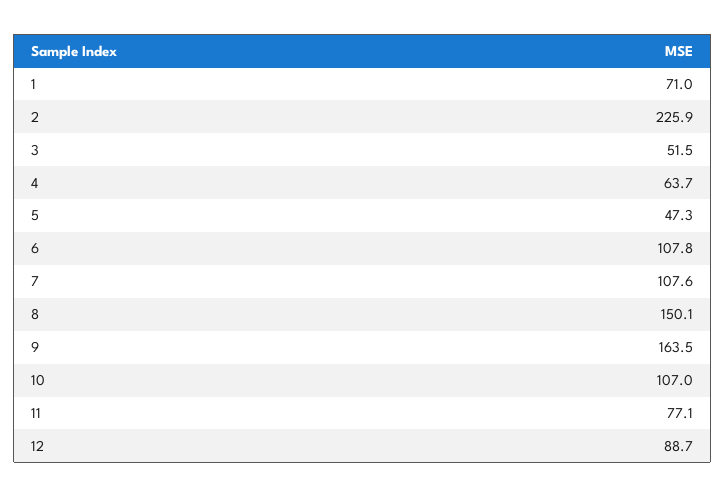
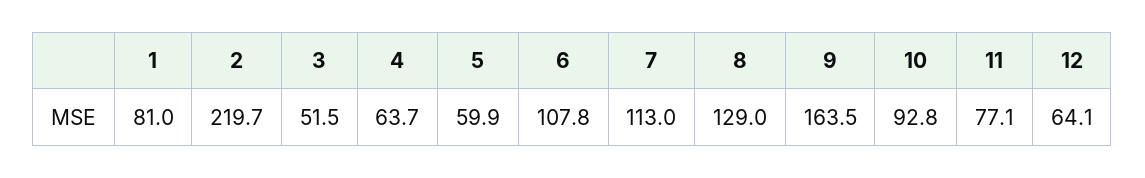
1: 71 -> 81
2: 225.9 -> 219.7
5: 47.3 -> 59.9
7: 107.6 -> 113
8: 150.1 -> 129
10: 107 -> 92.8
12: 88.7 -> 64.1

